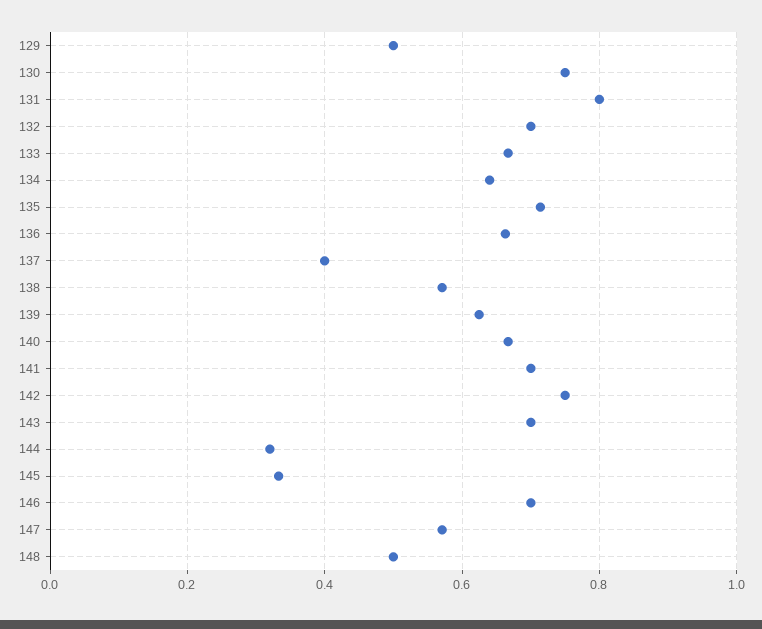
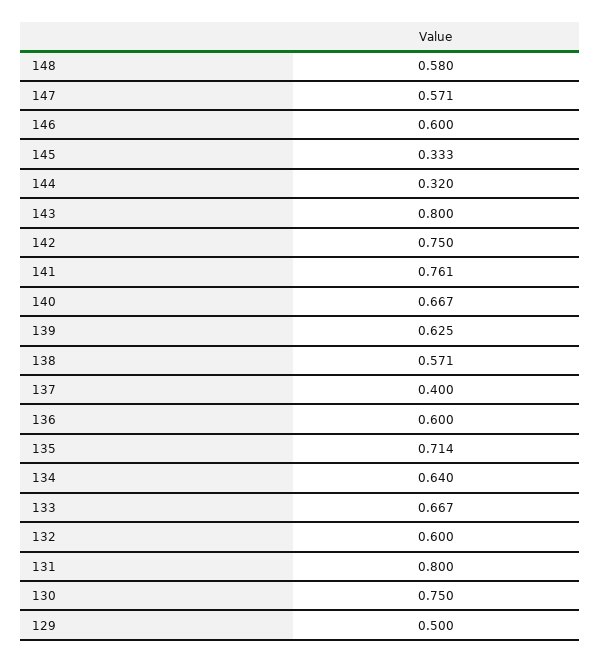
132: 0.7 -> 0.6
136: 0.66 -> 0.6
141: 0.7 -> 0.761
143: 0.7 -> 0.8
146: 0.7 -> 0.6
148: 0.5 -> 0.58

